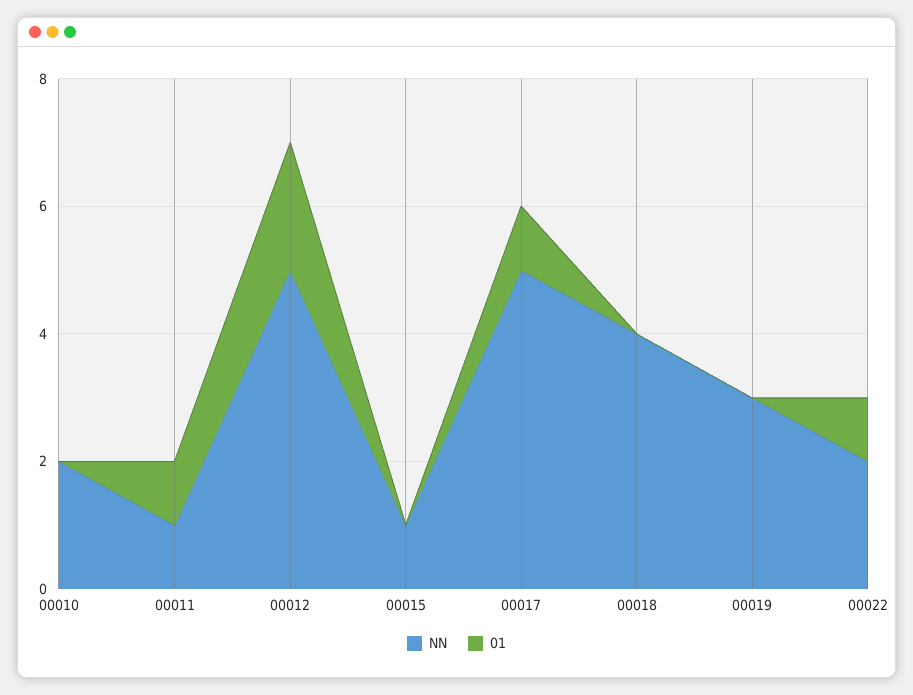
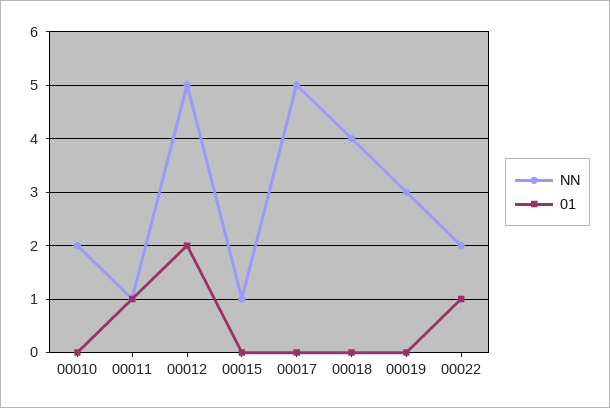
01, 00017: 1 -> 0

